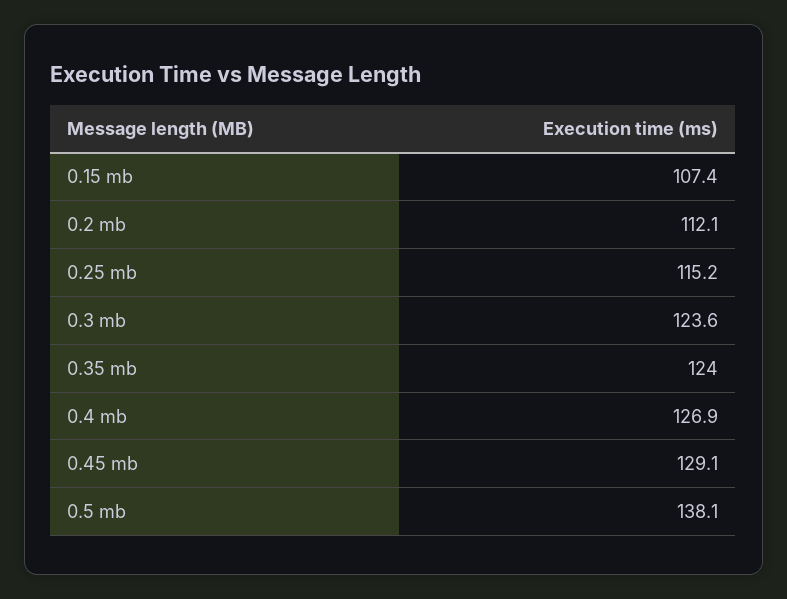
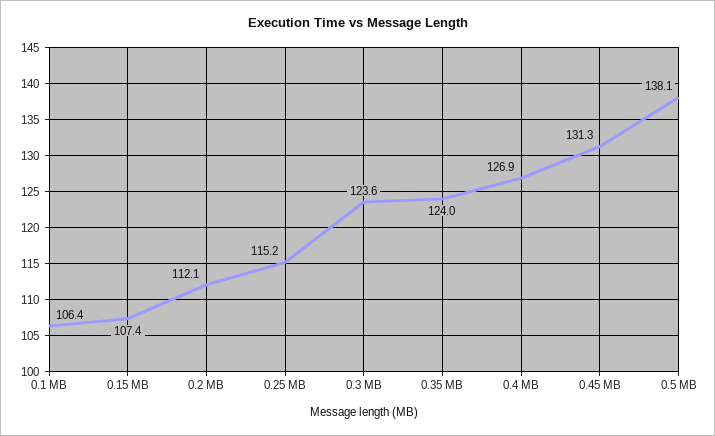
0.45 mb: 129.1 -> 131.3
0.1 MB: none -> 106.4

